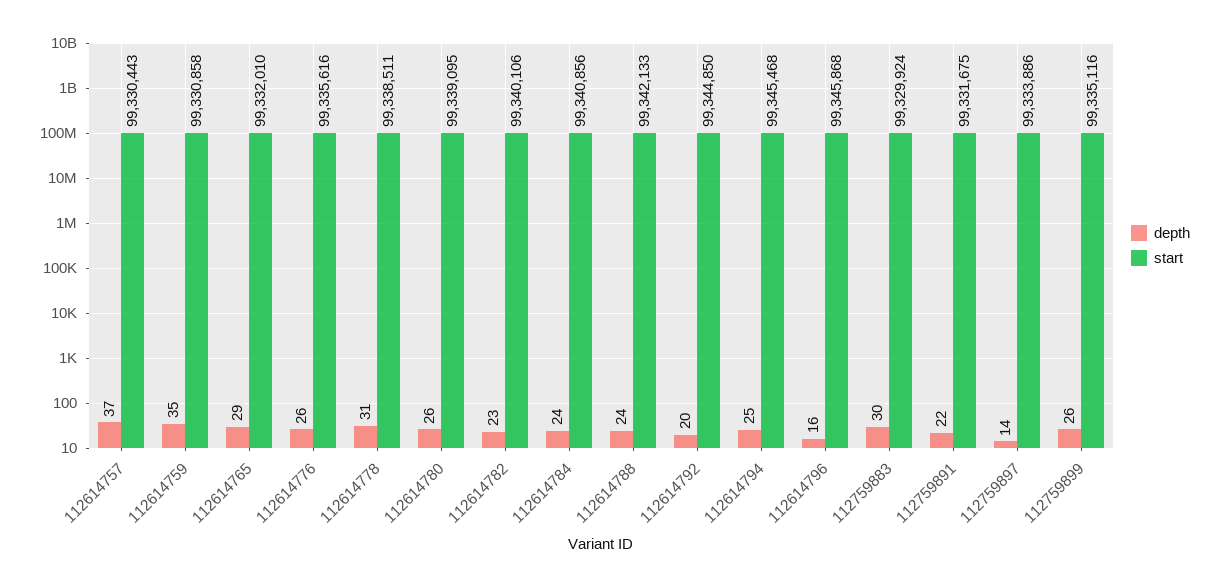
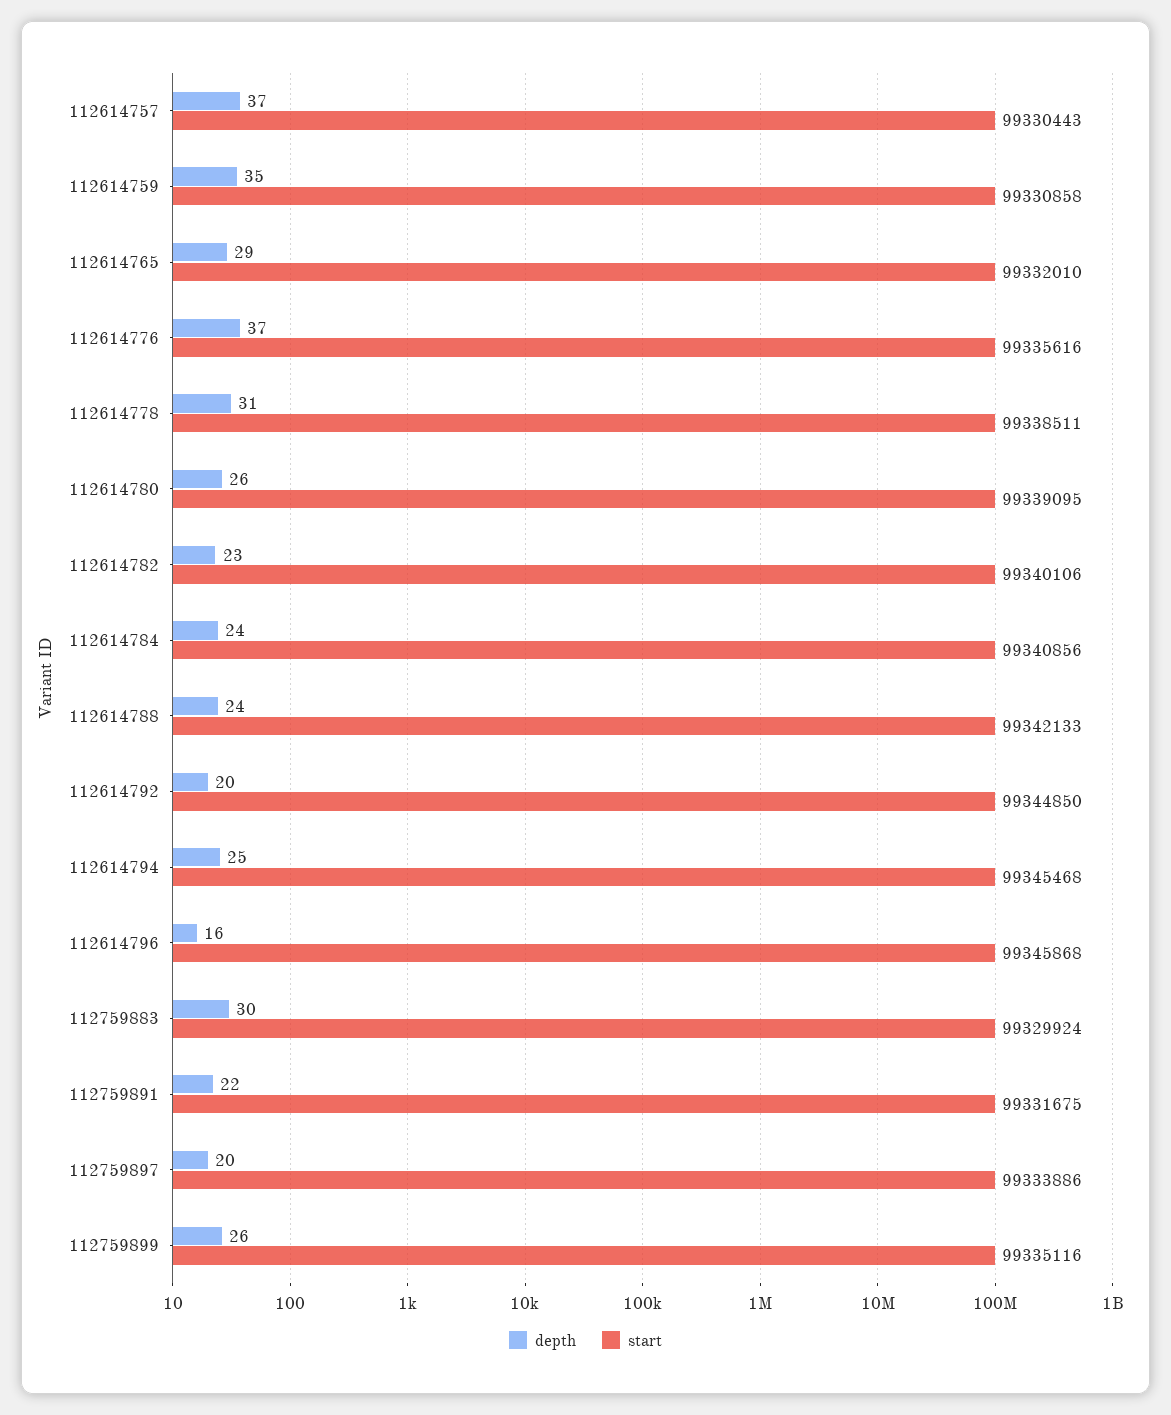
depth, 112614776: 26 -> 37
depth, 112759897: 14 -> 20

